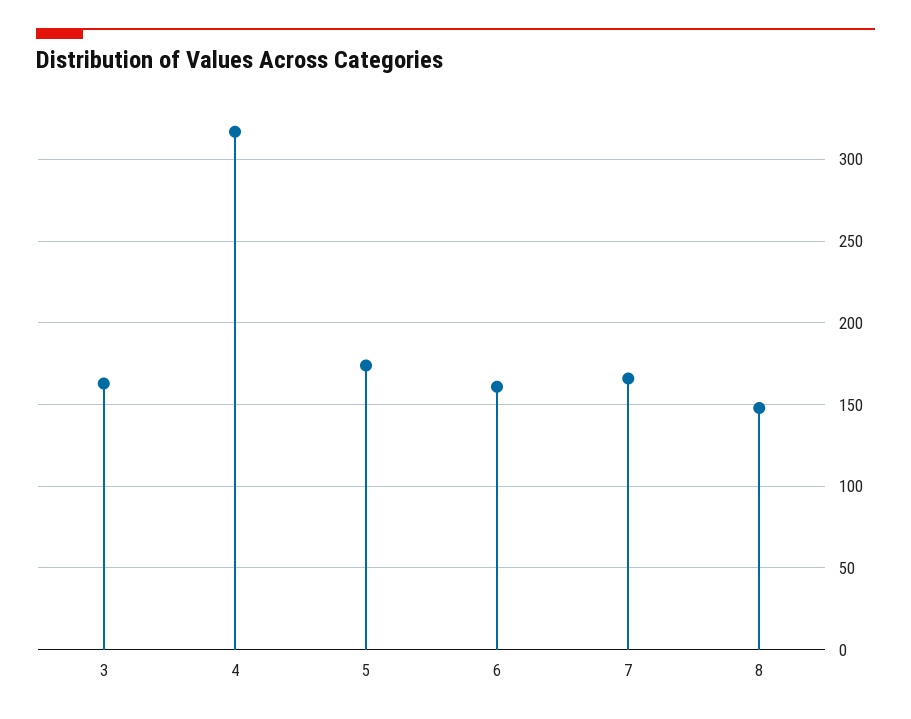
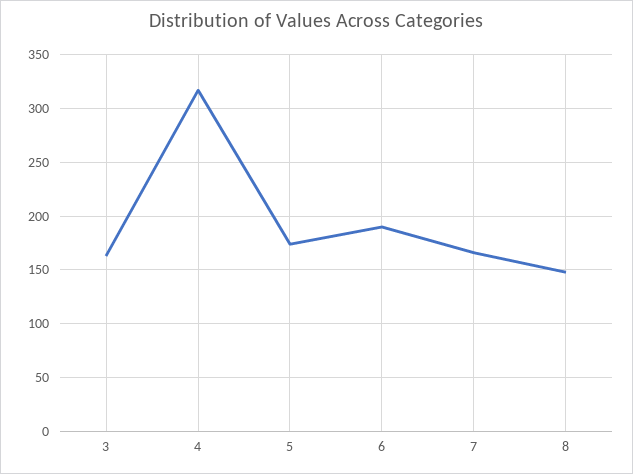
6: 160 -> 190

